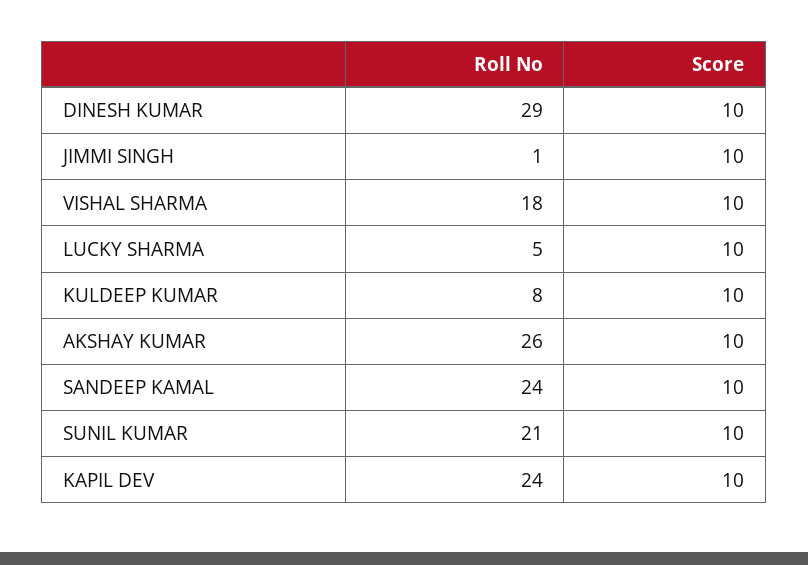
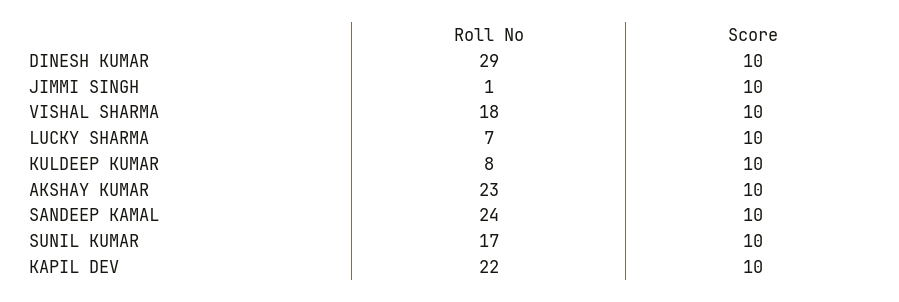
Roll No, LUCKY SHARMA: 5 -> 7
Roll No, AKSHAY KUMAR: 26 -> 23
Roll No, SUNIL KUMAR: 21 -> 17
Roll No, KAPIL DEV: 24 -> 22

